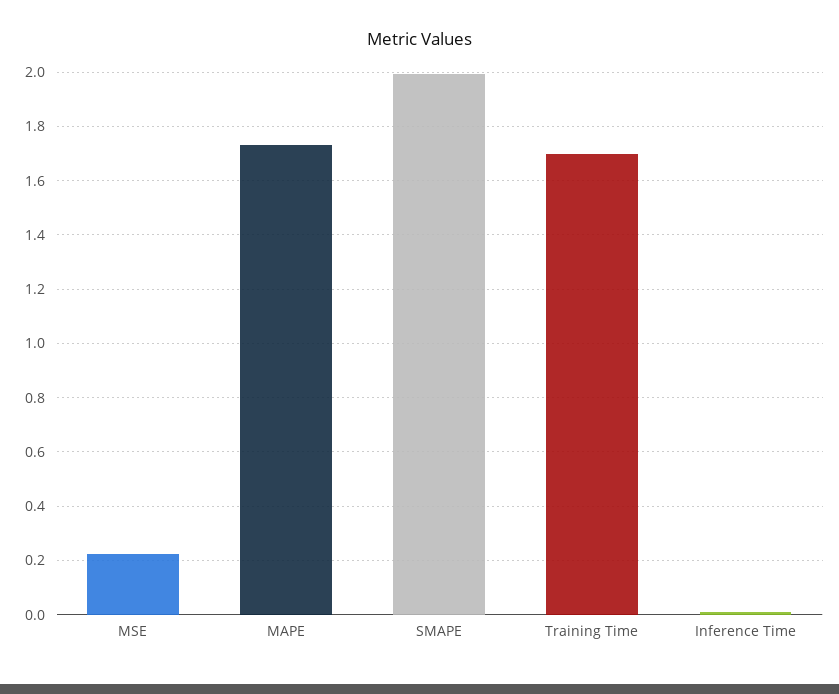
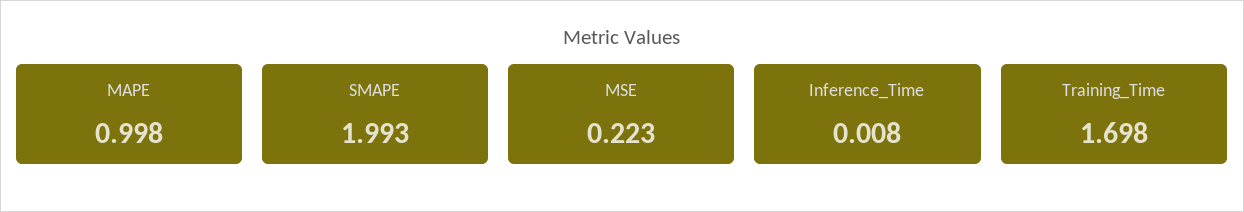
MAPE: 1.725 -> 0.998

